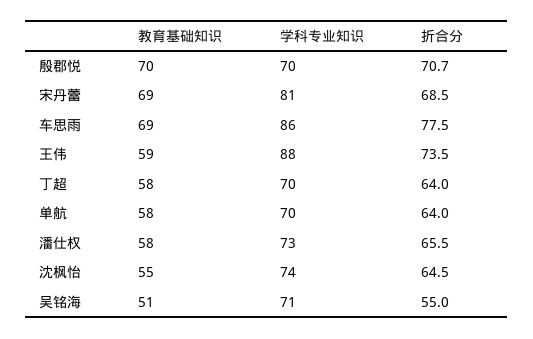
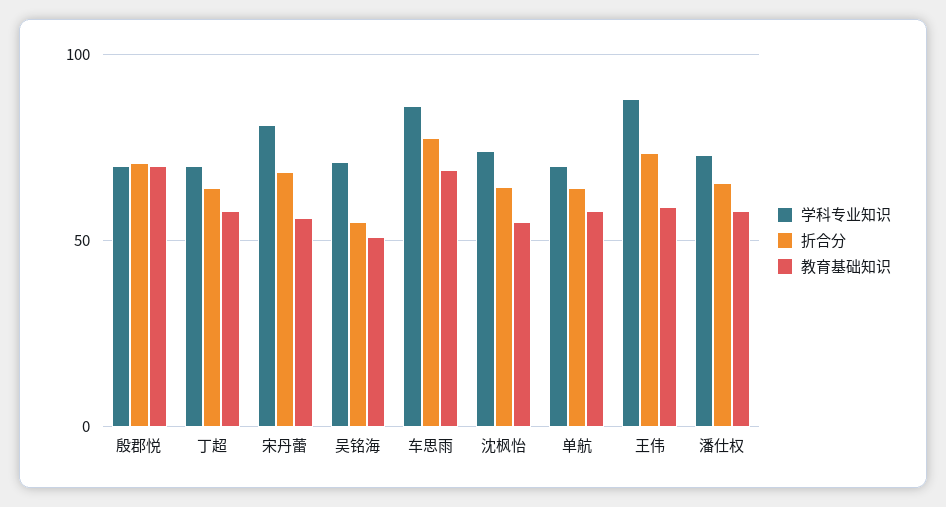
教育基础知识, 宋丹蕾: 69 -> 55

